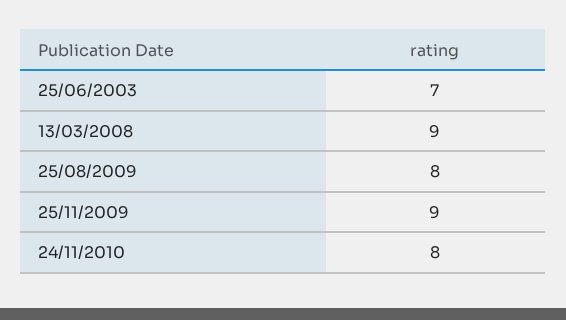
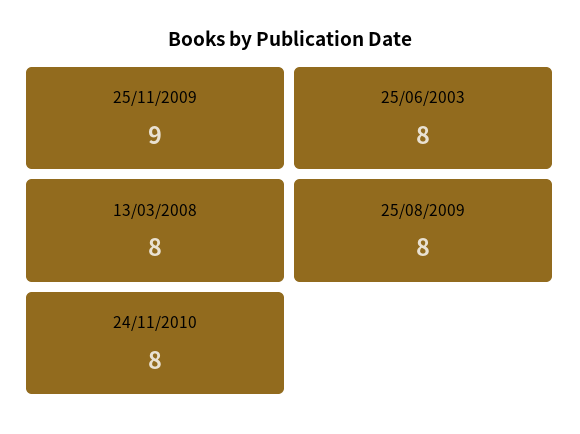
25/06/2003: 7 -> 8
13/03/2008: 9 -> 8

